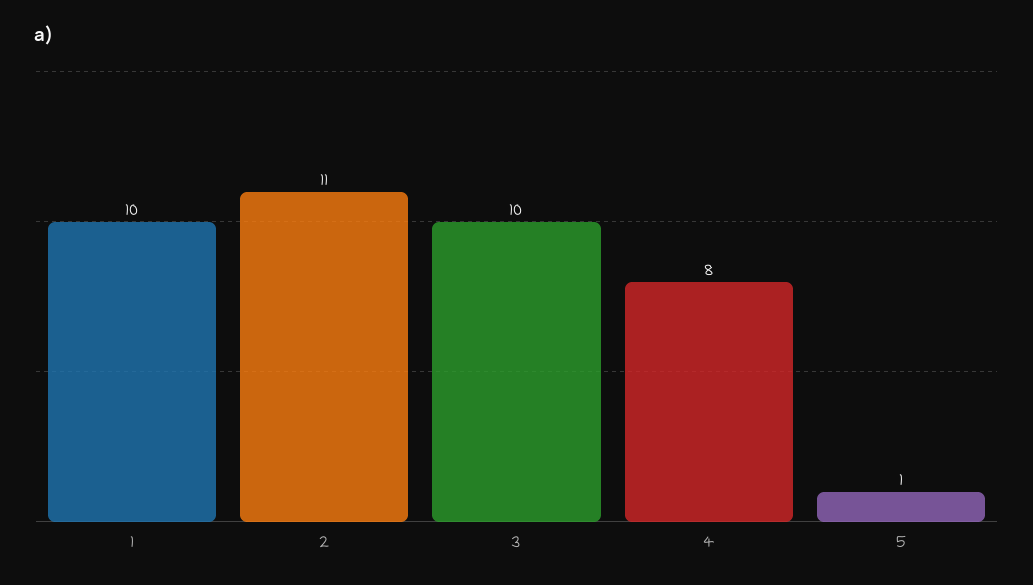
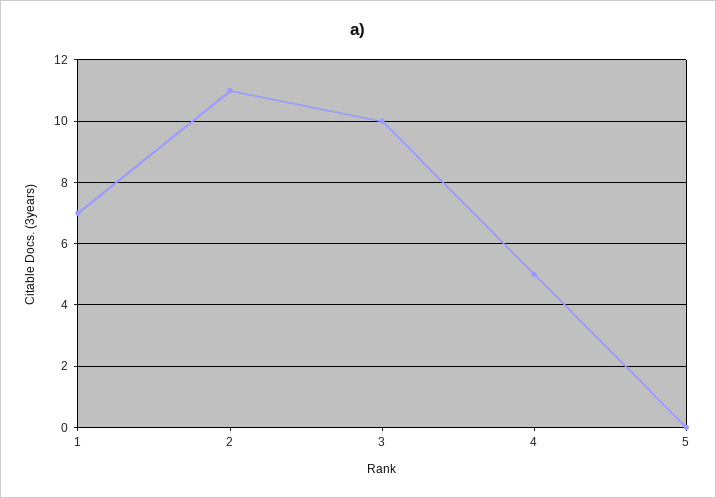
1: 10 -> 7
4: 8 -> 5
5: 1 -> 0

